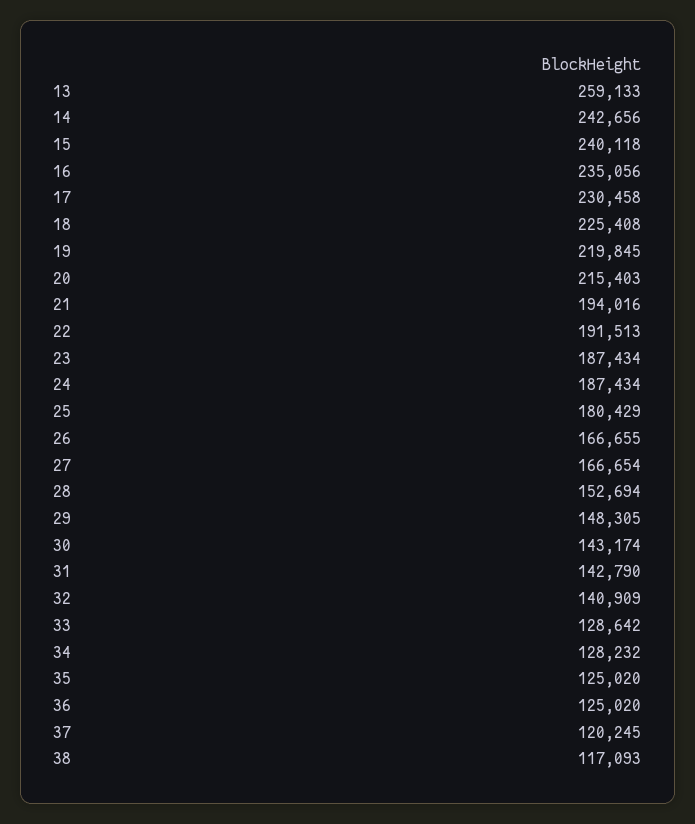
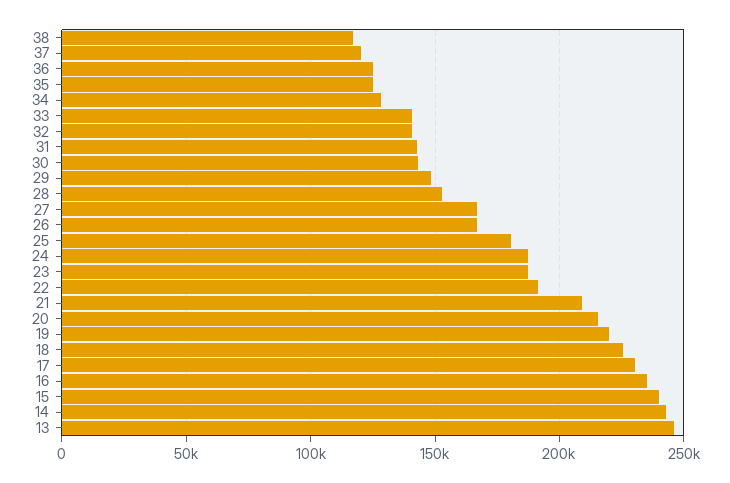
13: 259133 -> 245000
21: 194016 -> 210000
33: 128642 -> 140000

